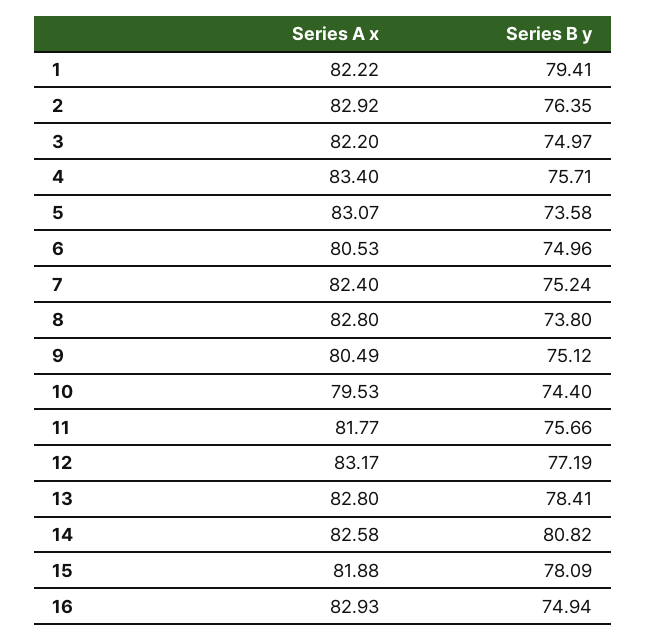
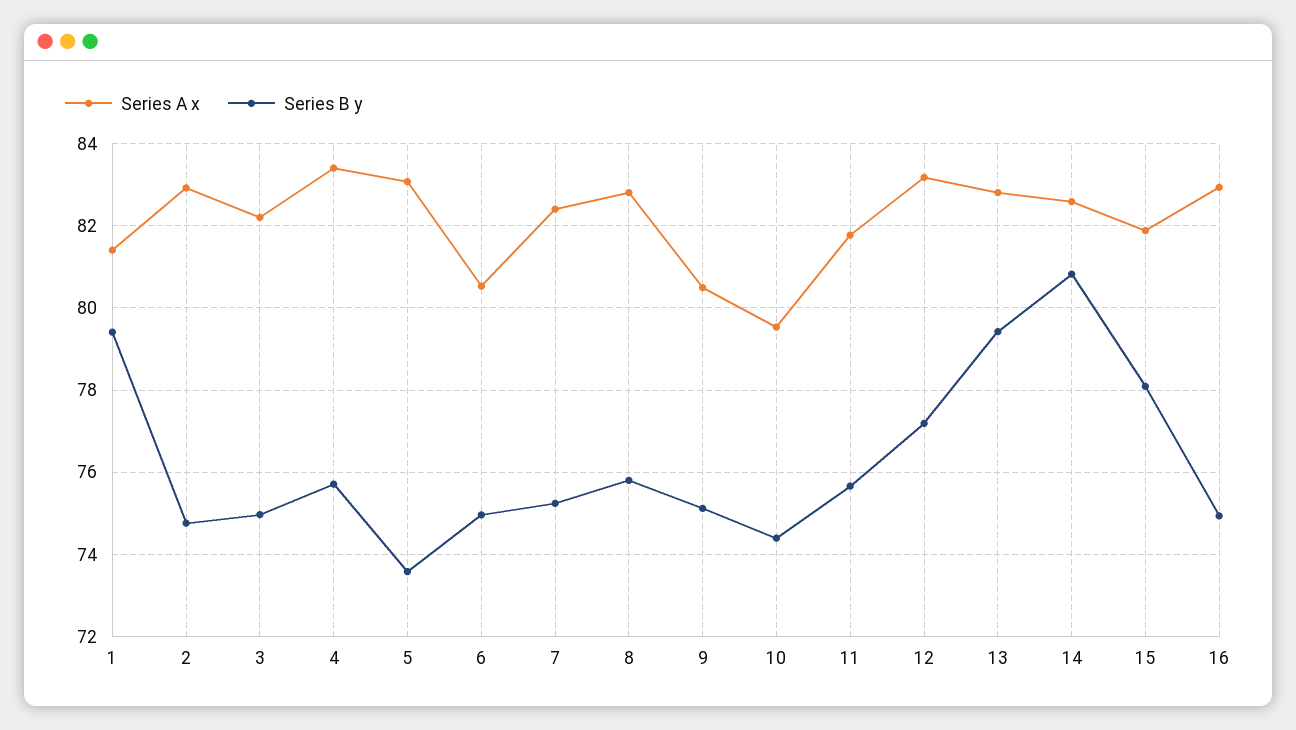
Series A x, 1: 82.22 -> 81.4
Series B y, 2: 76.35 -> 74.8
Series B y, 8: 73.8 -> 75.8
Series B y, 13: 78.41 -> 79.4

